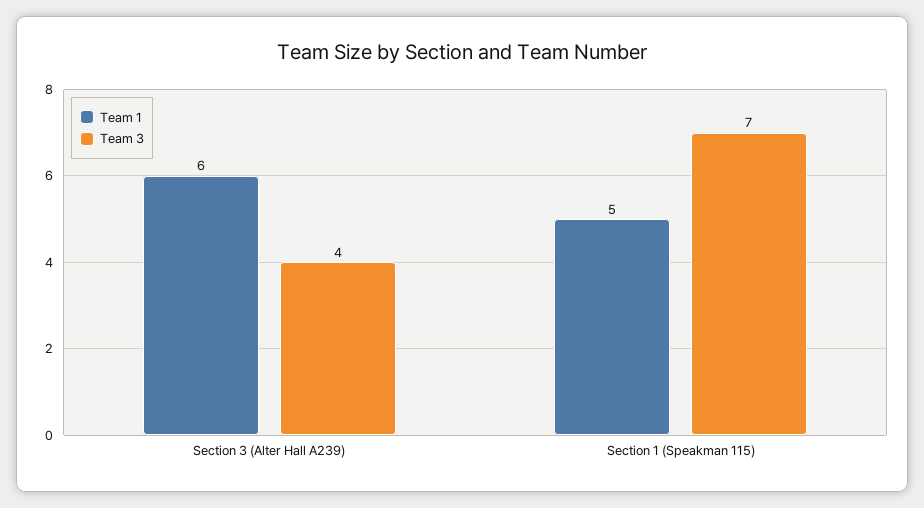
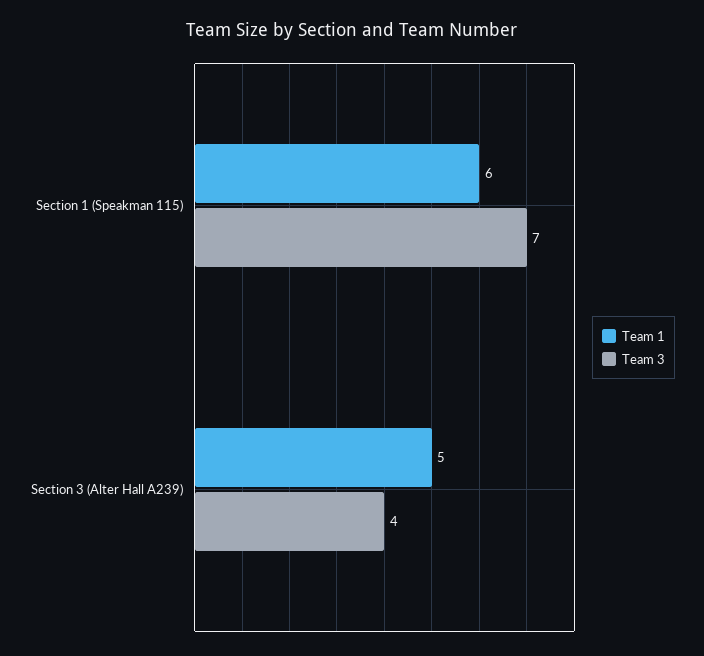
Team 1, Section 3 (Alter Hall A239): 6 -> 5
Team 1, Section 1 (Speakman 115): 5 -> 6

